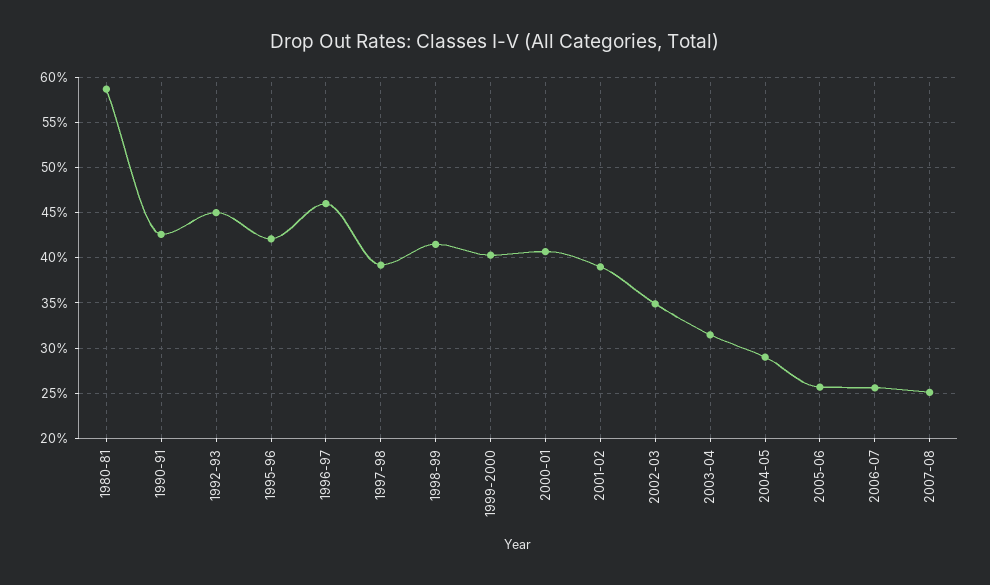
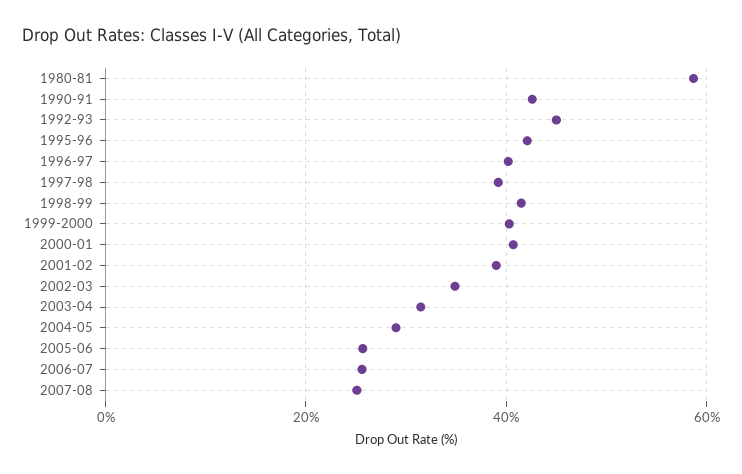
1996-97: 46 -> 40

